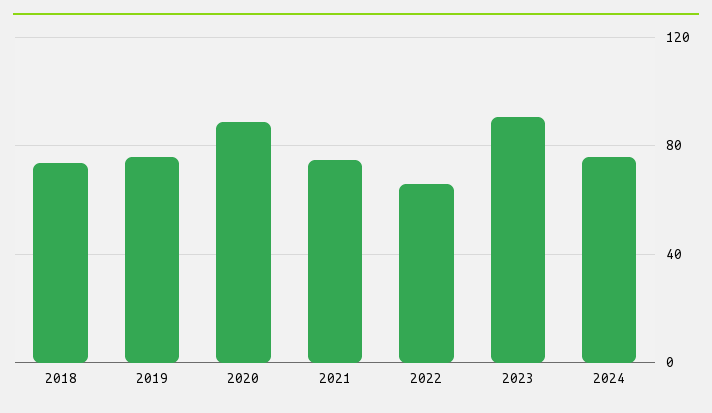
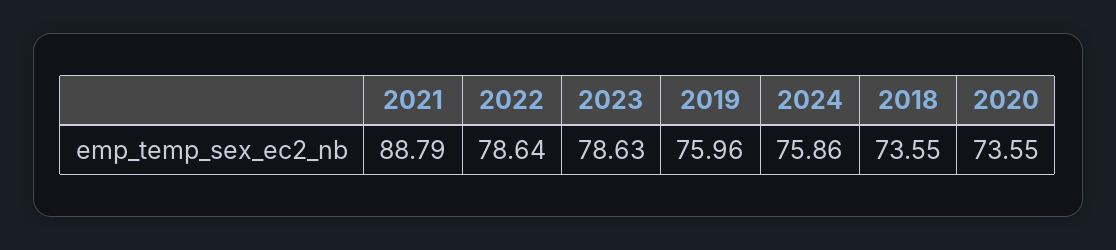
2020: 90 -> 73.55
2021: 75 -> 88.79
2022: 65 -> 78.64
2023: 90 -> 78.63

